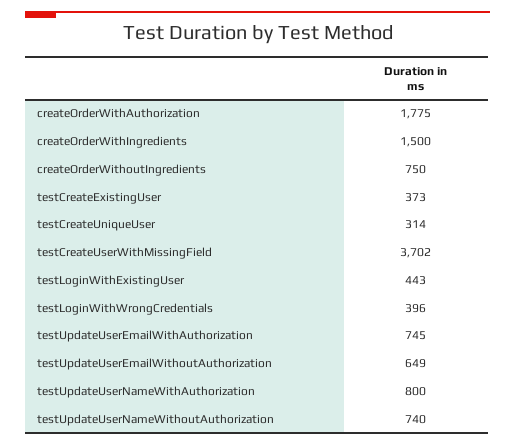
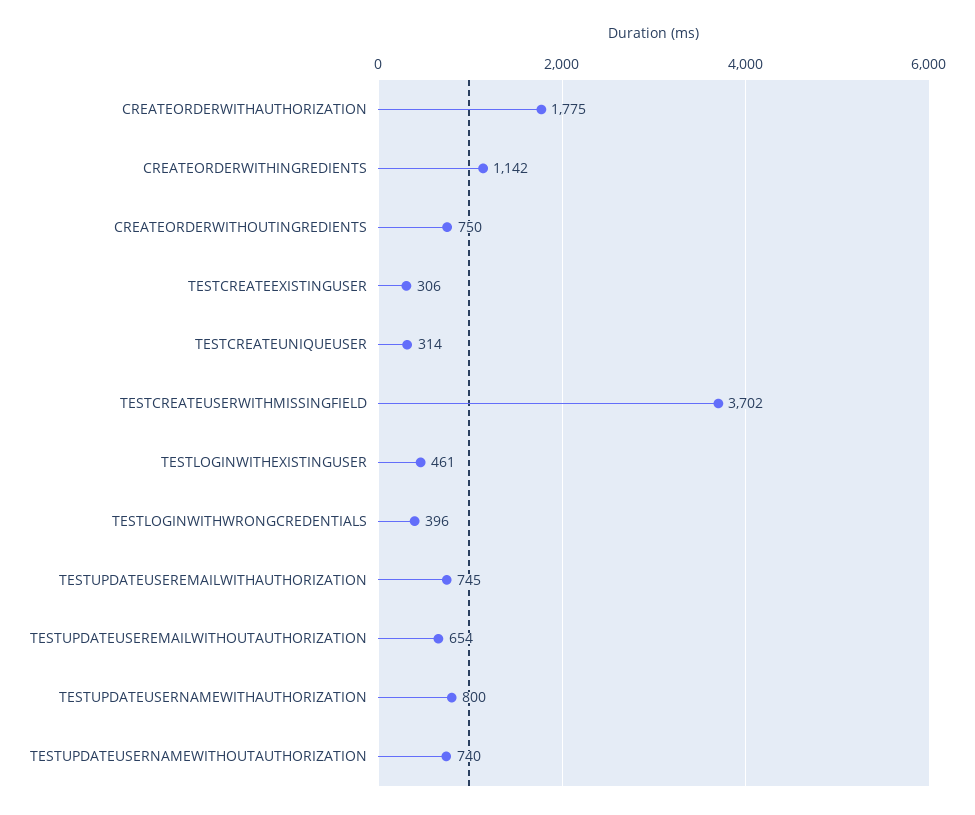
createOrderWithIngredients: 1500 -> 1142
testCreateExistingUser: 373 -> 306
testLoginWithExistingUser: 443 -> 461
testUpdateUserEmailWithoutAuthorization: 649 -> 654

